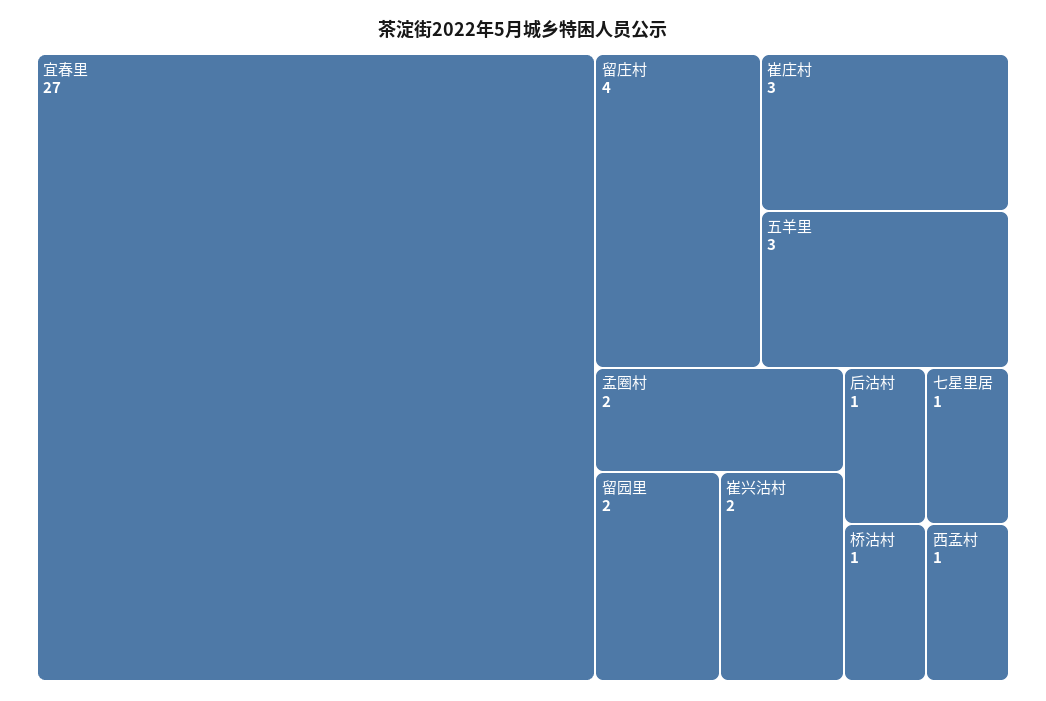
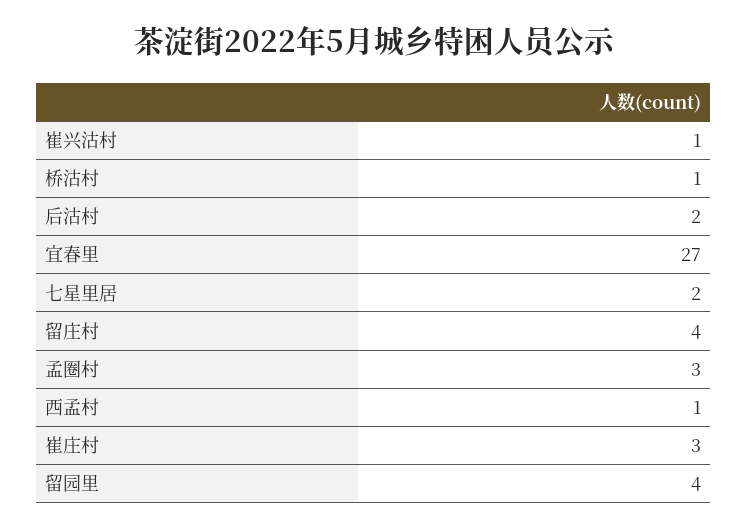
五羊里: 3 -> none
孟圈村: 2 -> 3
留园里: 2 -> 4
崔兴沽村: 2 -> 1
后沽村: 1 -> 2
七星里居: 1 -> 2

